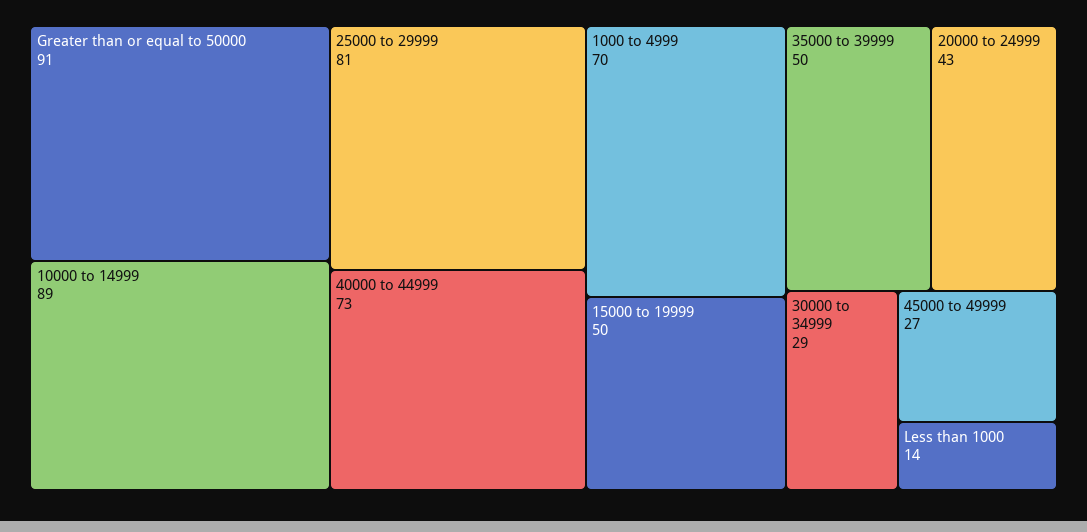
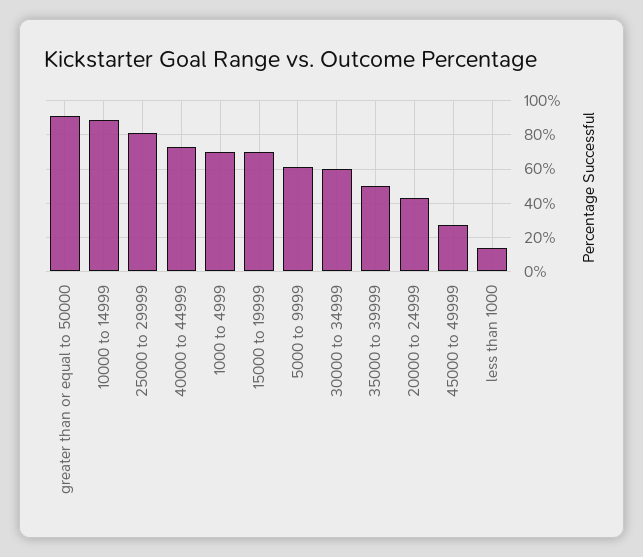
15000 to 19999: 50 -> 70
30000 to 34999: 29 -> 60
5000 to 9999: none -> 60

